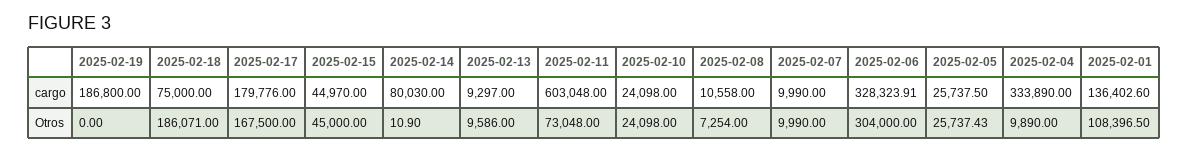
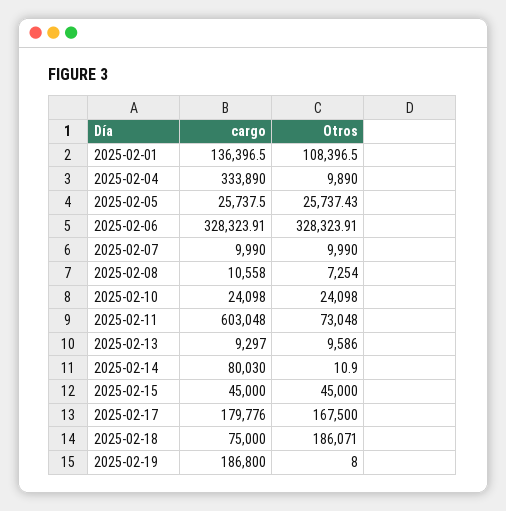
2025-02-15, cargo: 44970 -> 45000
2025-02-01, cargo: 136402.6 -> 136396.5
2025-02-19, Otros: 0 -> 8
2025-02-06, Otros: 304000 -> 328323.91

